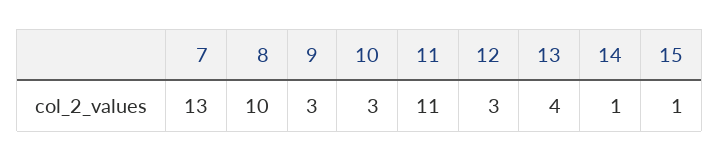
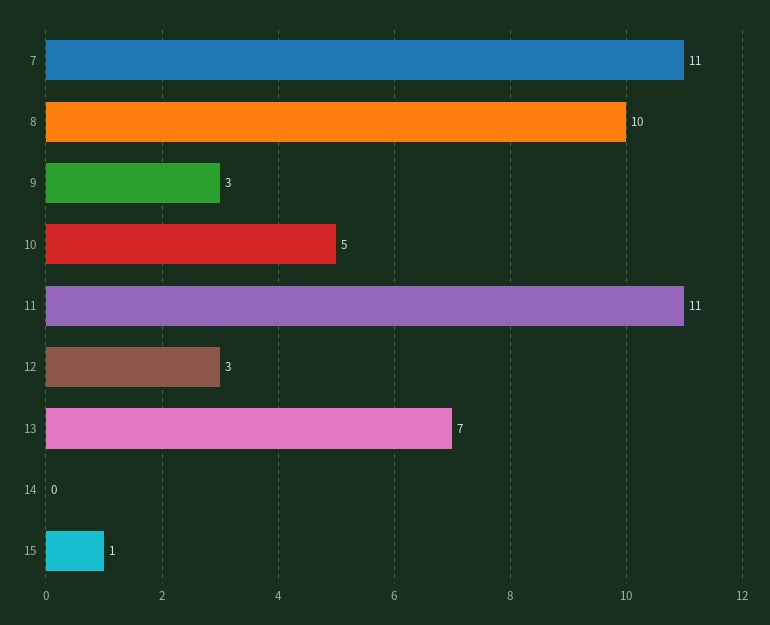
7: 13 -> 11
10: 3 -> 5
13: 4 -> 7
14: 1 -> 0

